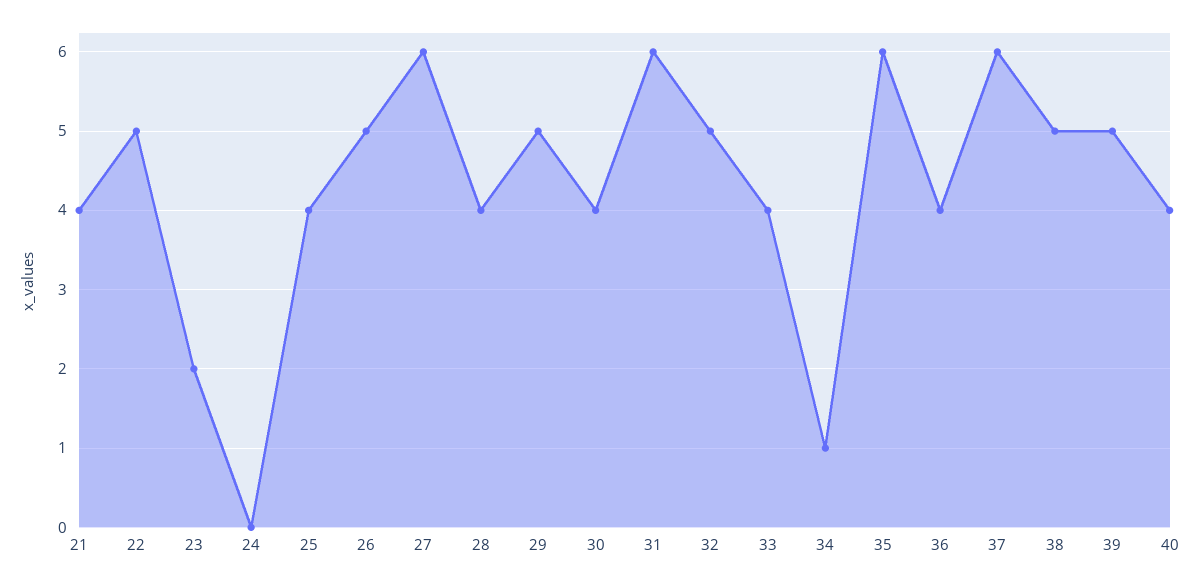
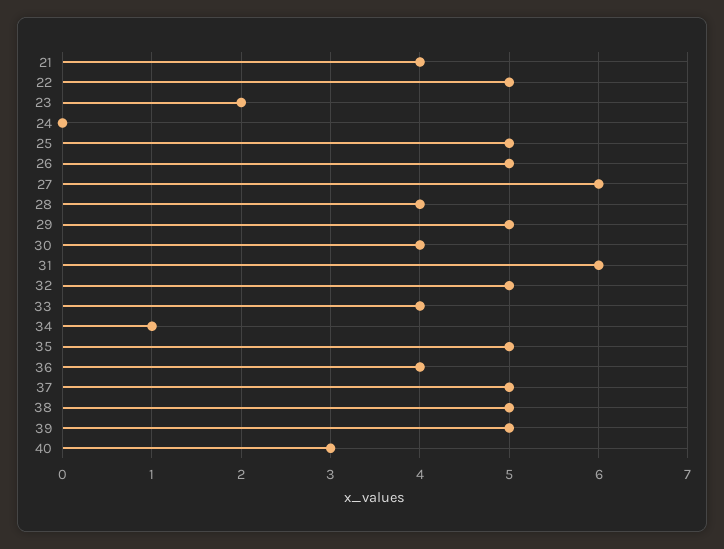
25: 4 -> 5
35: 6 -> 5
37: 6 -> 5
40: 4 -> 3

